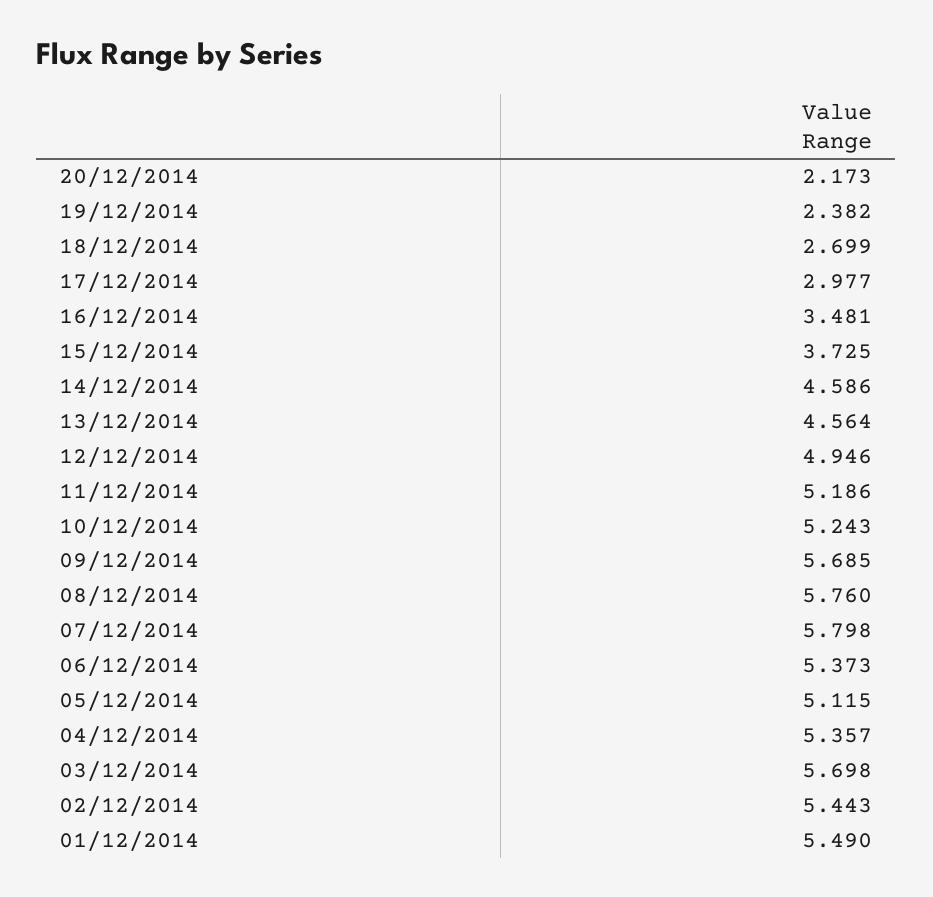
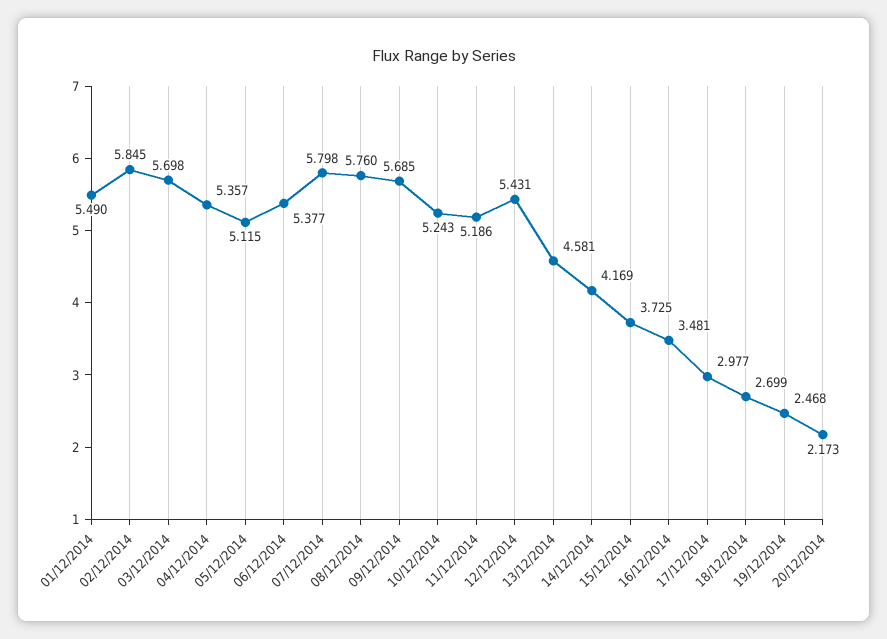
19/12/2014: 2.382 -> 2.468
14/12/2014: 4.586 -> 4.169
13/12/2014: 4.564 -> 4.581
12/12/2014: 4.946 -> 5.431
06/12/2014: 5.373 -> 5.377
02/12/2014: 5.443 -> 5.845

